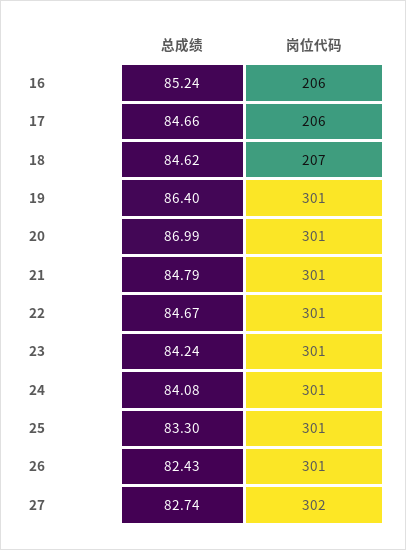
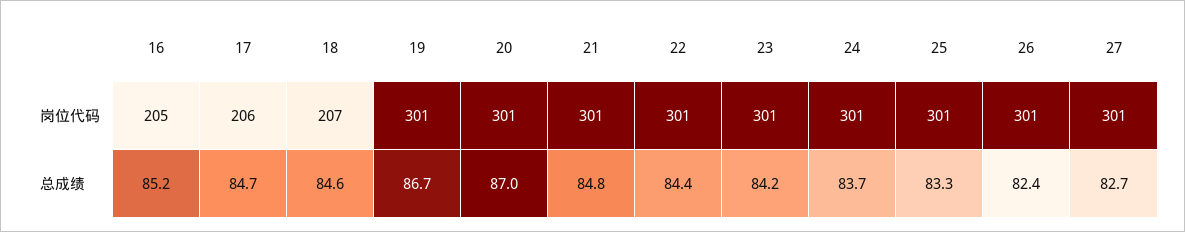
岗位代码, 16: 206 -> 205
总成绩, 19: 86.4 -> 86.7
总成绩, 22: 84.67 -> 84.4
总成绩, 24: 84.08 -> 83.7
岗位代码, 27: 302 -> 301

